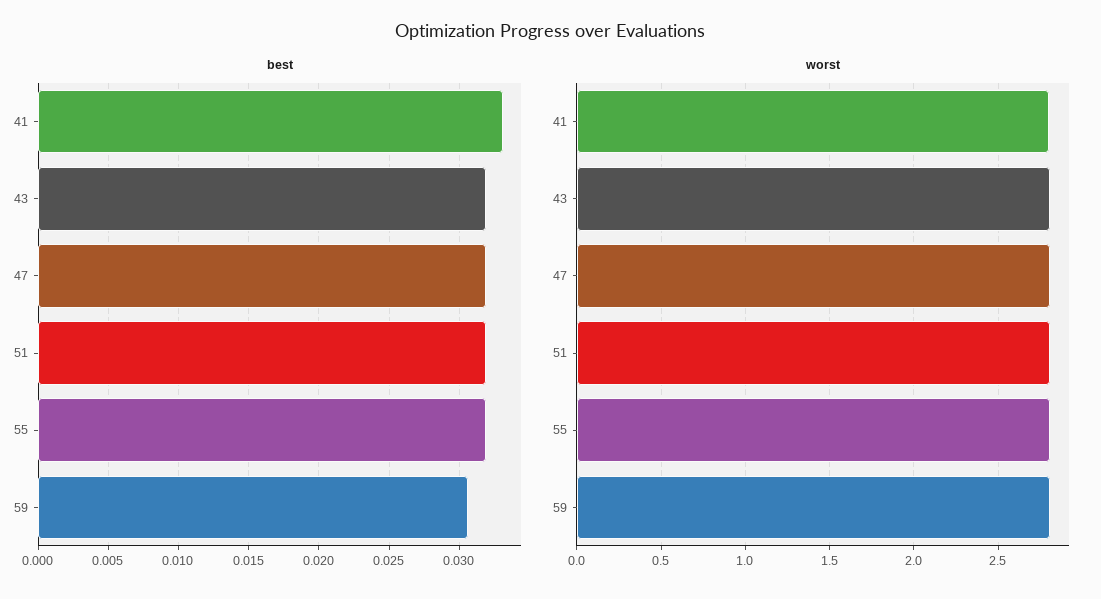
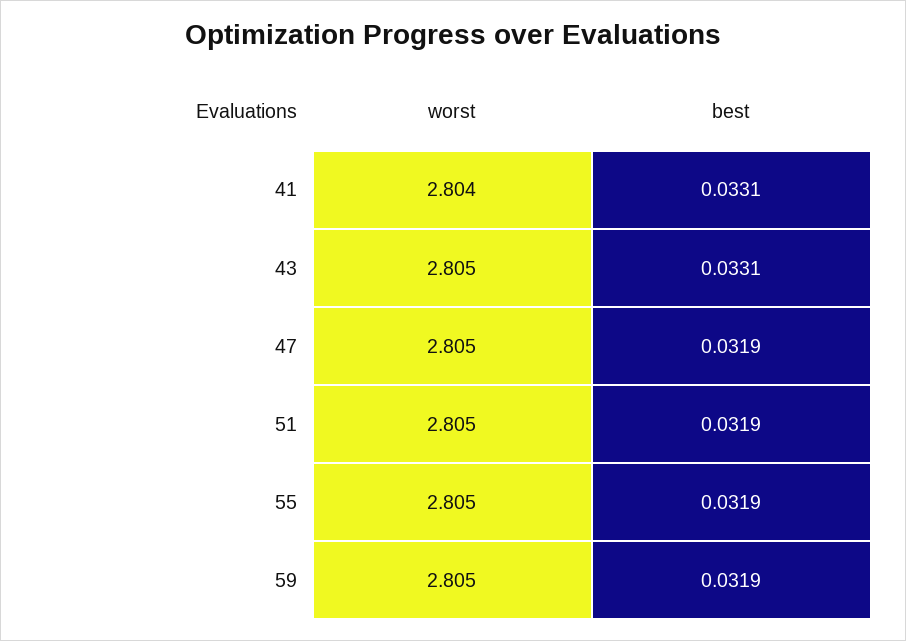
best, 43: 0.032 -> 0.0331
best, 59: 0.0305 -> 0.0319

